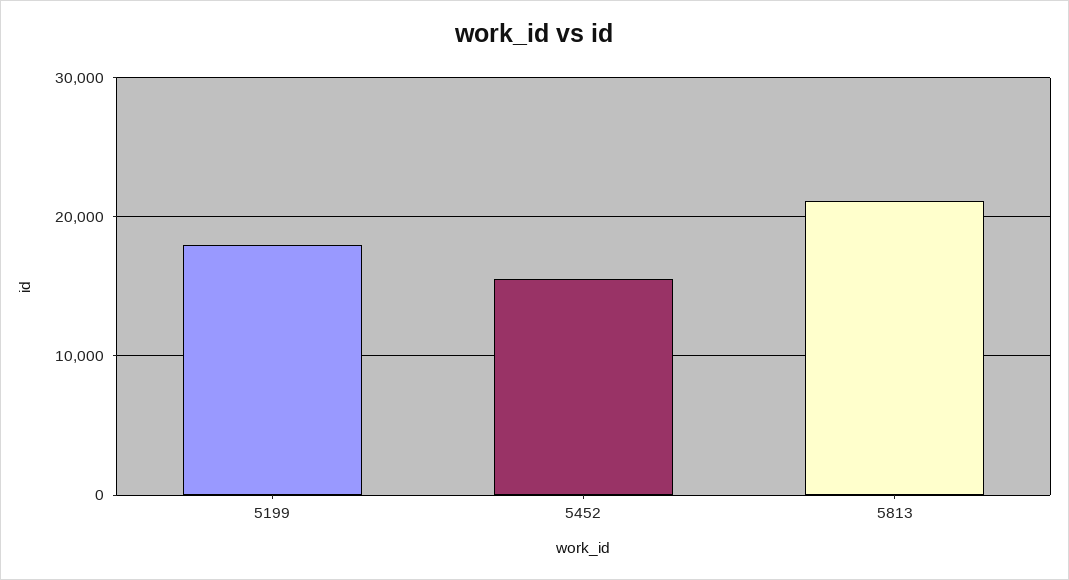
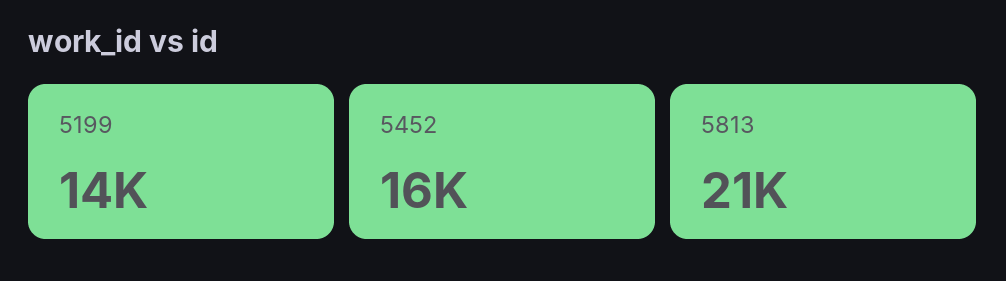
5199: 18000 -> 14000

